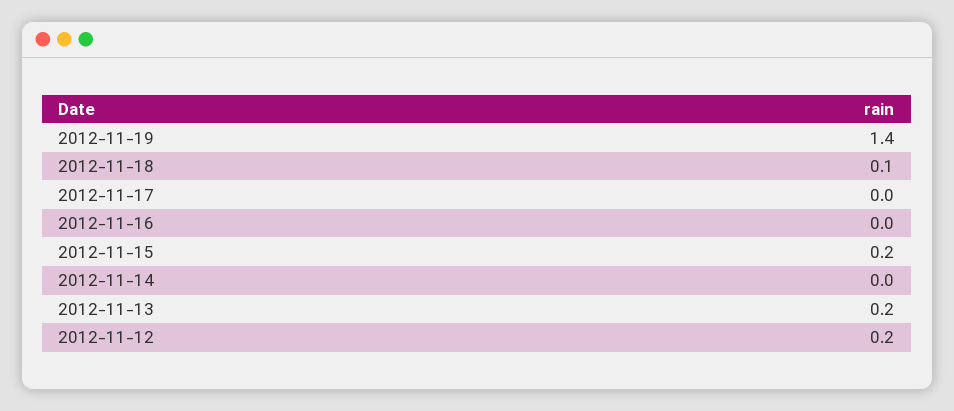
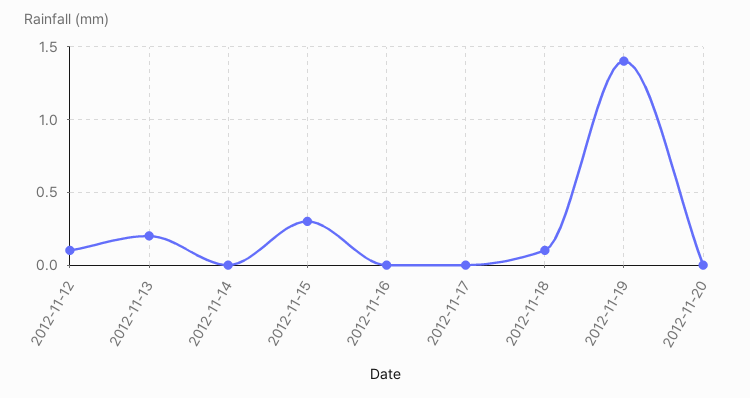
2012-11-15: 0.2 -> 0.3
2012-11-12: 0.2 -> 0.1
2012-11-20: none -> 0

